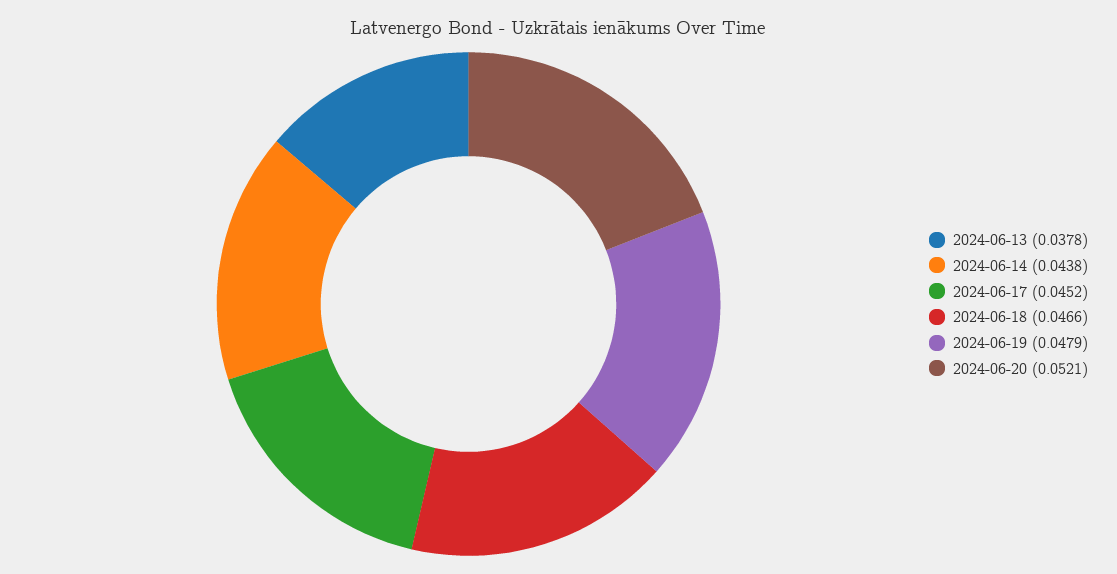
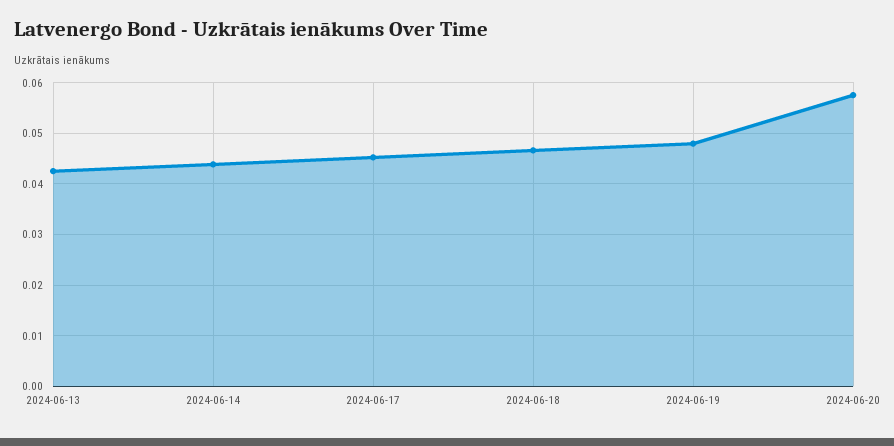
2024-06-13: 0.0378 -> 0.042
2024-06-20: 0.0521 -> 0.058

